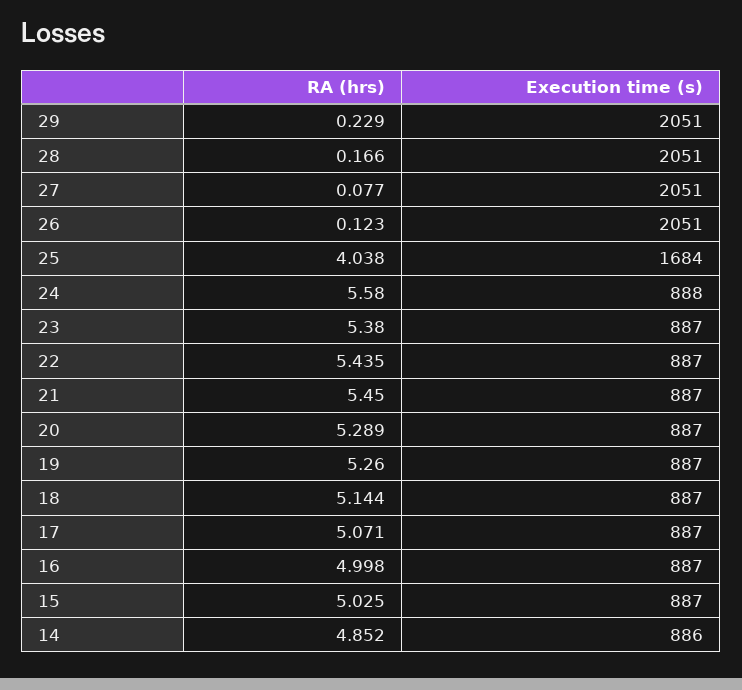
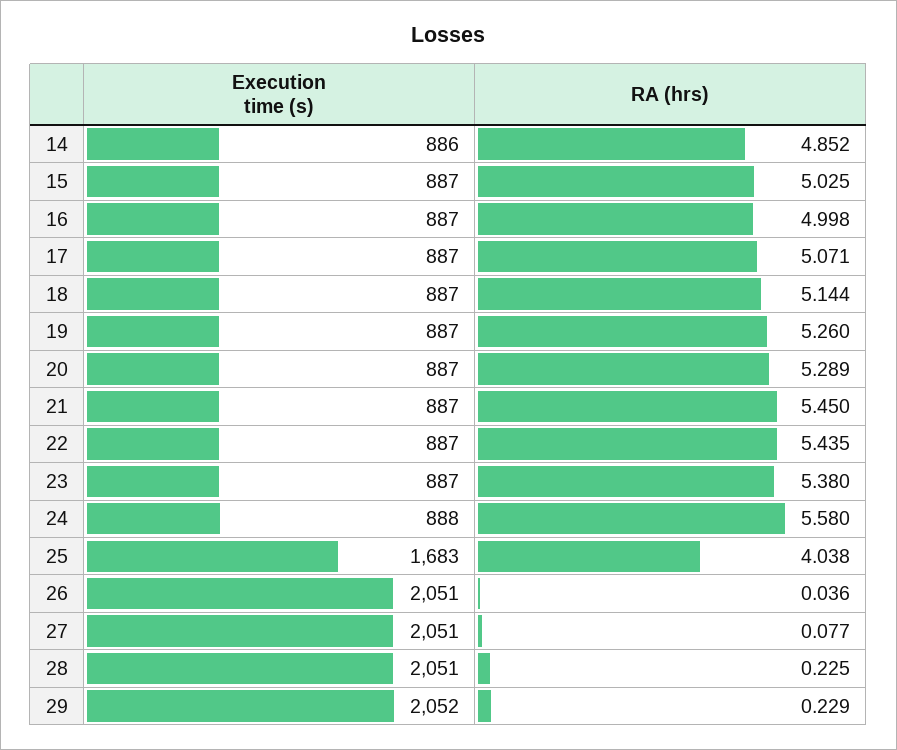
Execution time (s), 29: 2051 -> 2052
RA (hrs), 28: 0.166 -> 0.225
RA (hrs), 26: 0.123 -> 0.036
Execution time (s), 25: 1684 -> 1683

